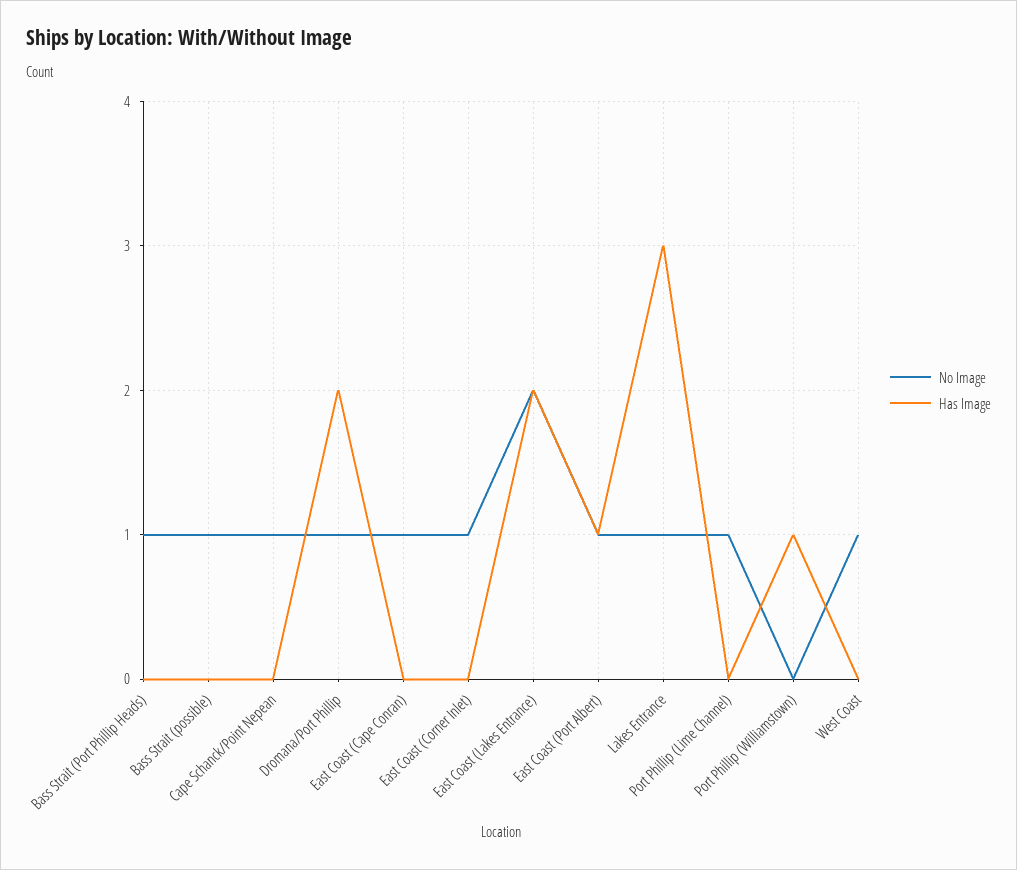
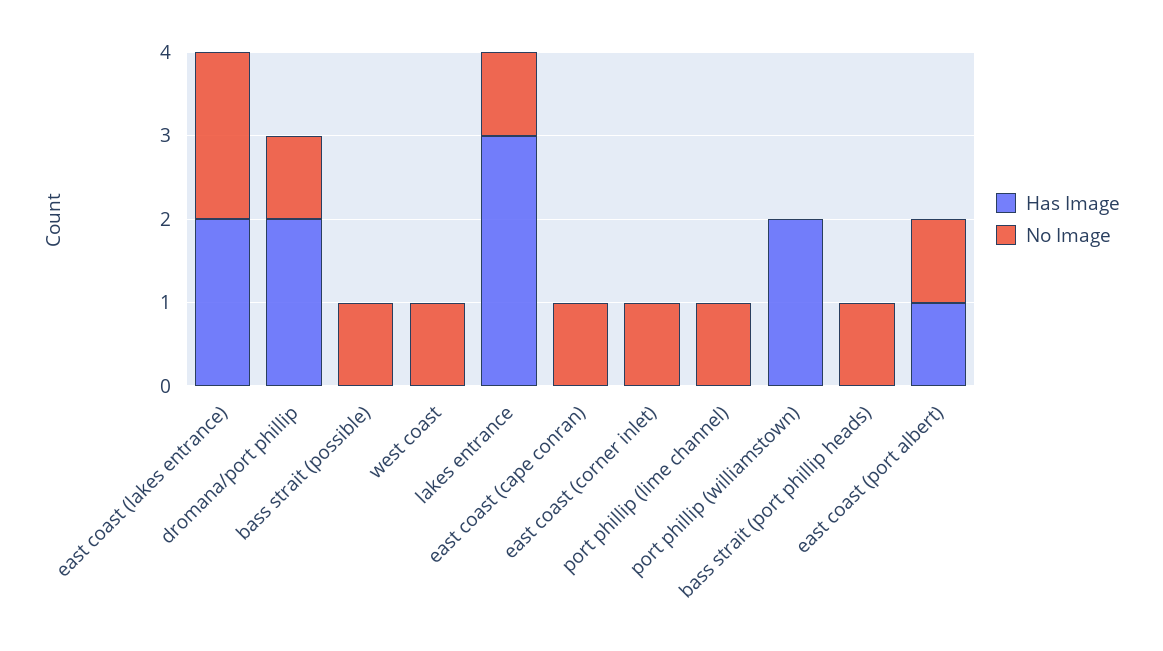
No Image, Cape Schanck/Point Nepean: 1 -> none
Has Image, Cape Schanck/Point Nepean: 0 -> none
Has Image, Port Phillip (Williamstown): 1 -> 2

